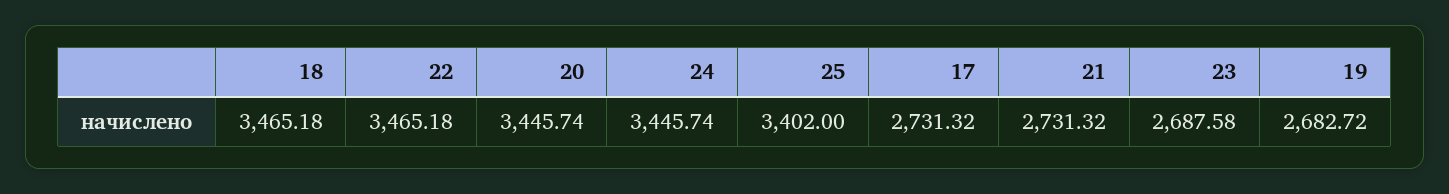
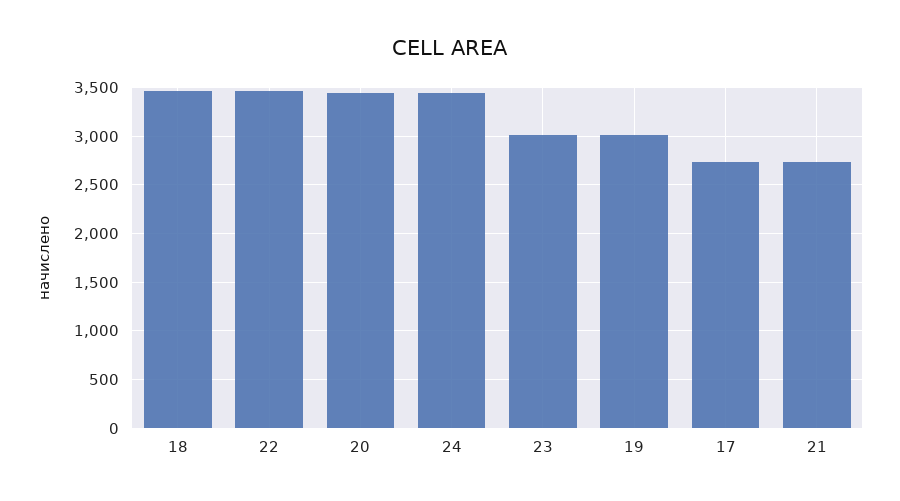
25: 3402 -> none
23: 2687.58 -> 3000
19: 2682.72 -> 3000

